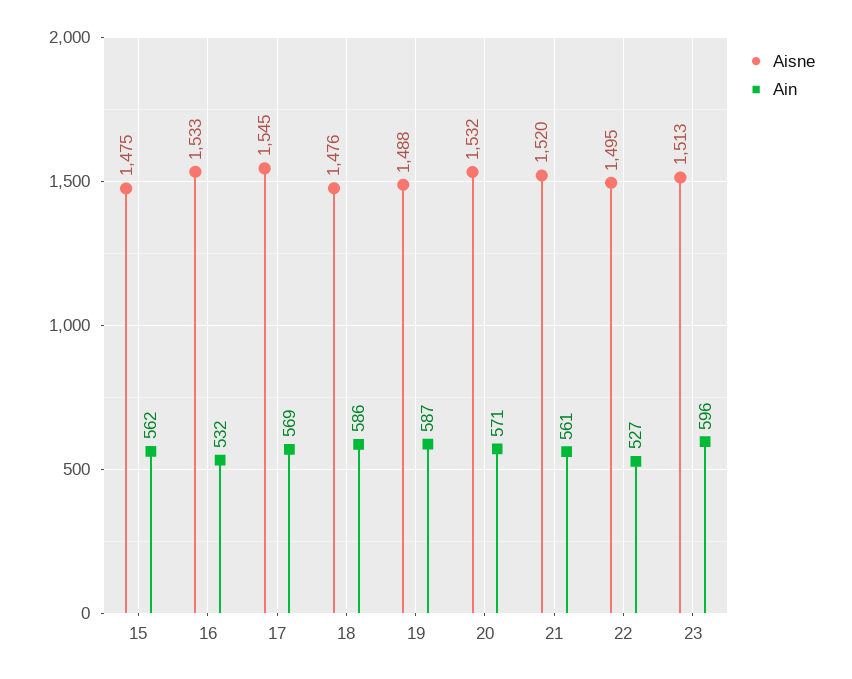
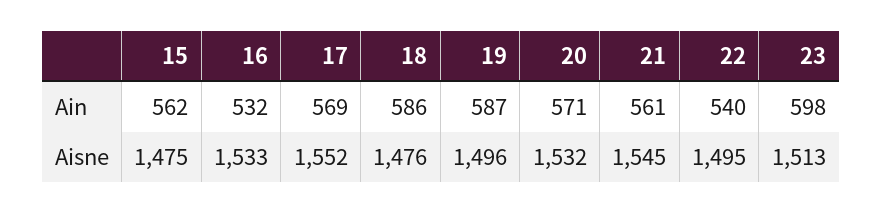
Aisne, 17: 1545 -> 1552
Aisne, 19: 1488 -> 1496
Aisne, 21: 1520 -> 1545
Ain, 22: 527 -> 540
Ain, 23: 596 -> 598

